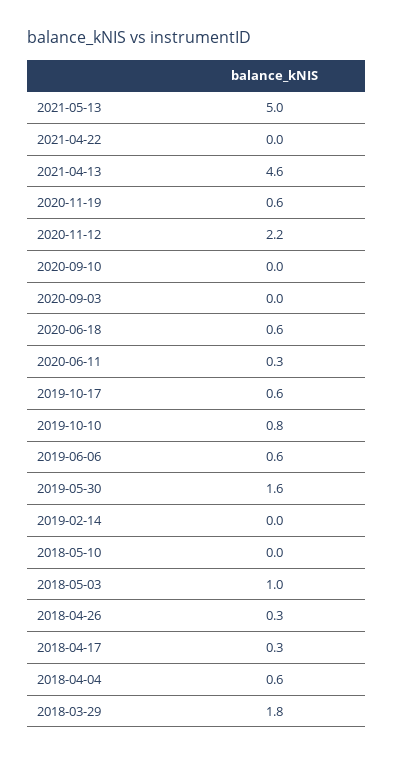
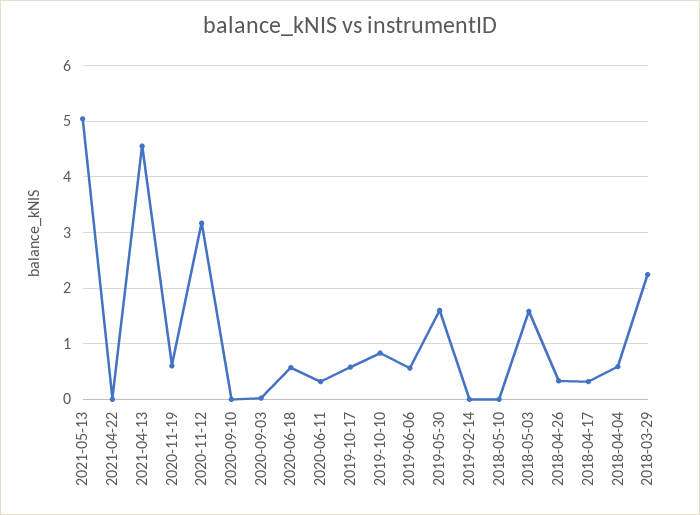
2020-11-12: 2.2 -> 3.2
2018-05-03: 1 -> 1.6
2018-03-29: 1.8 -> 2.2

